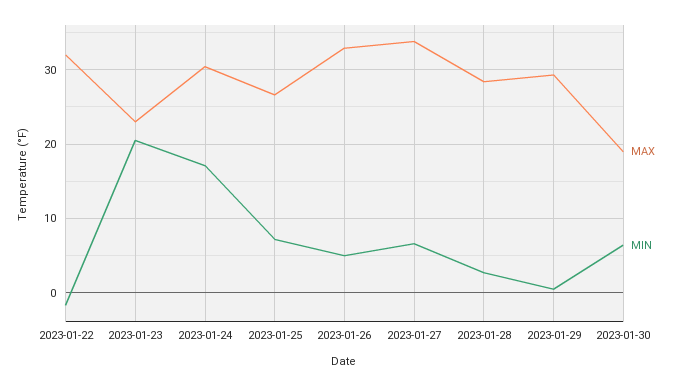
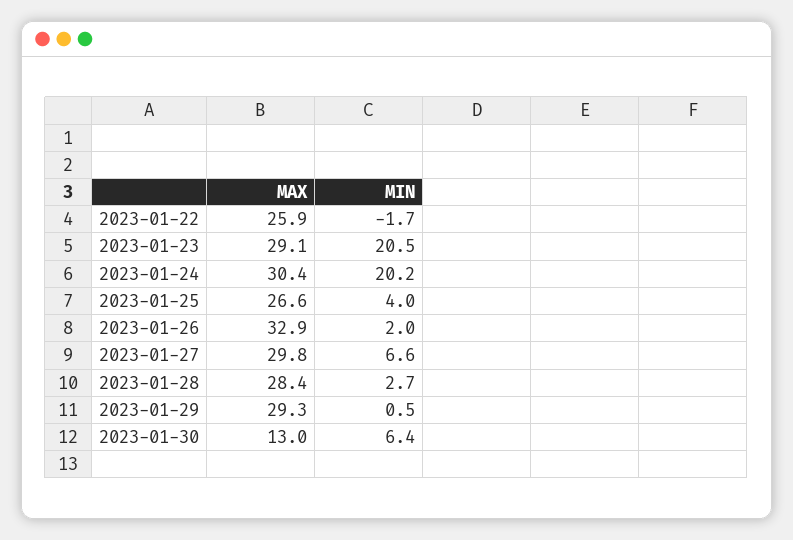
MAX, 2023-01-22: 32 -> 25.9
MAX, 2023-01-23: 23 -> 29.1
MIN, 2023-01-24: 17 -> 20.2
MIN, 2023-01-25: 7 -> 4
MIN, 2023-01-26: 5 -> 2
MAX, 2023-01-27: 34 -> 29.8
MAX, 2023-01-30: 19 -> 13

